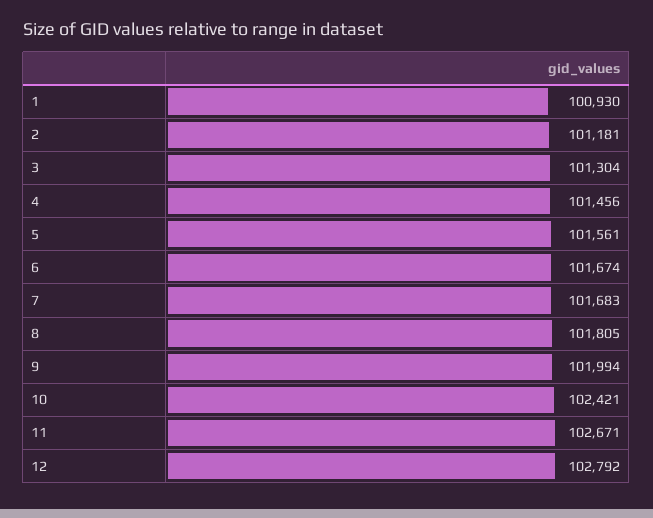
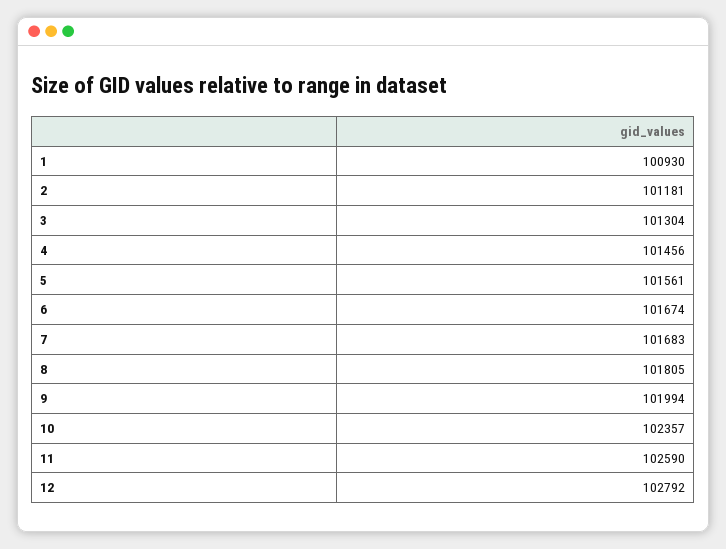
10: 102421 -> 102357
11: 102671 -> 102590

